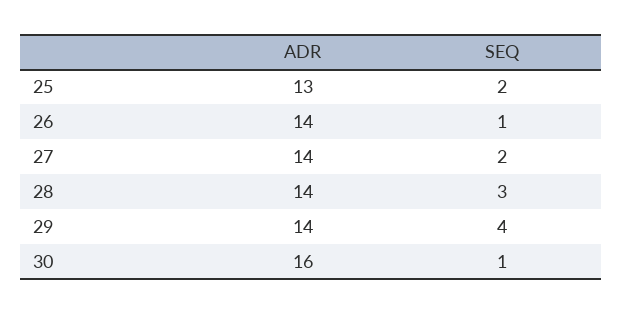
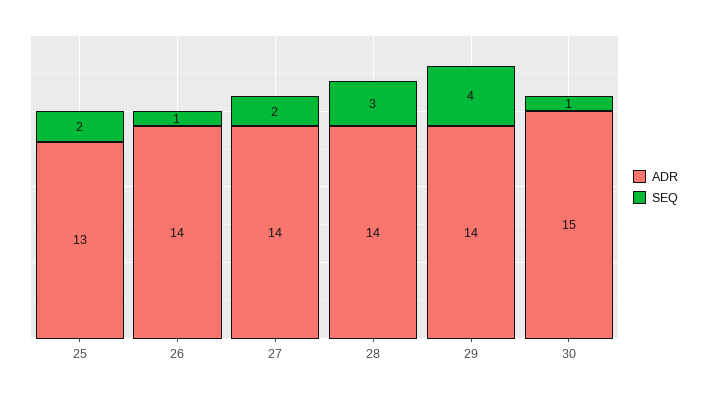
ADR, 30: 16 -> 15

